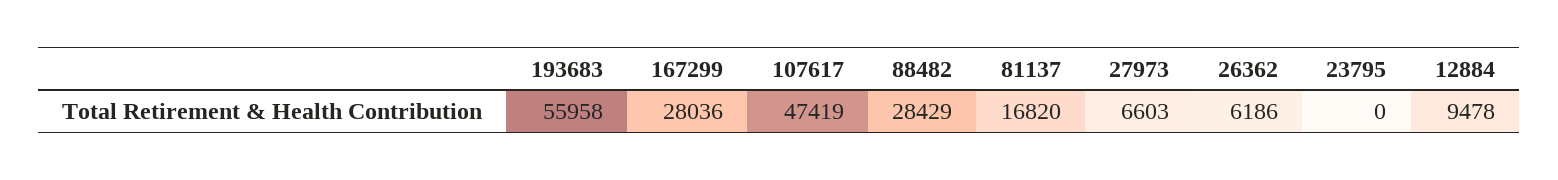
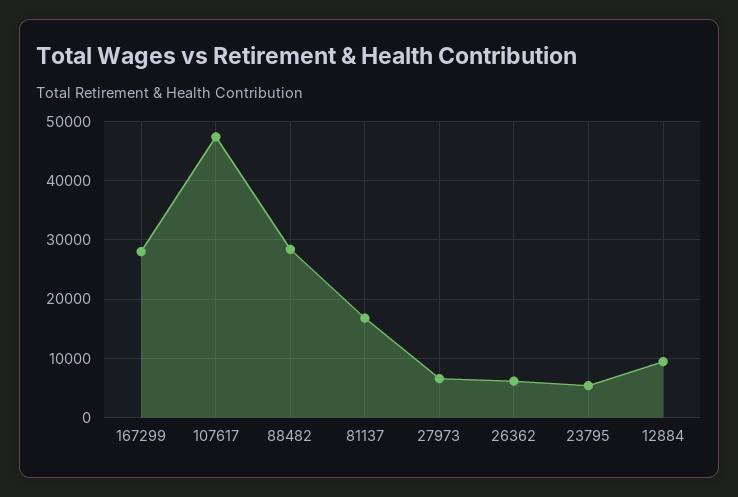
193683: 55958 -> none
23795: 0 -> 6000

